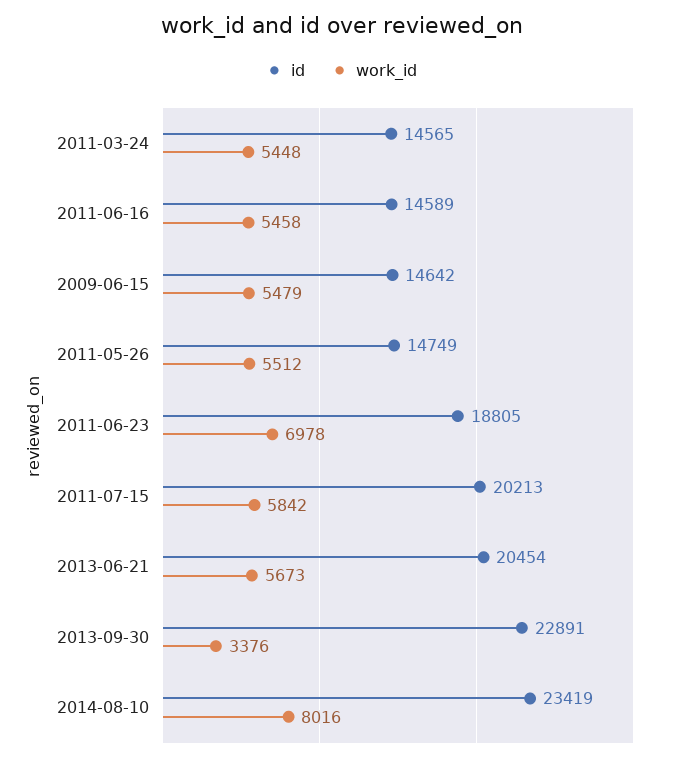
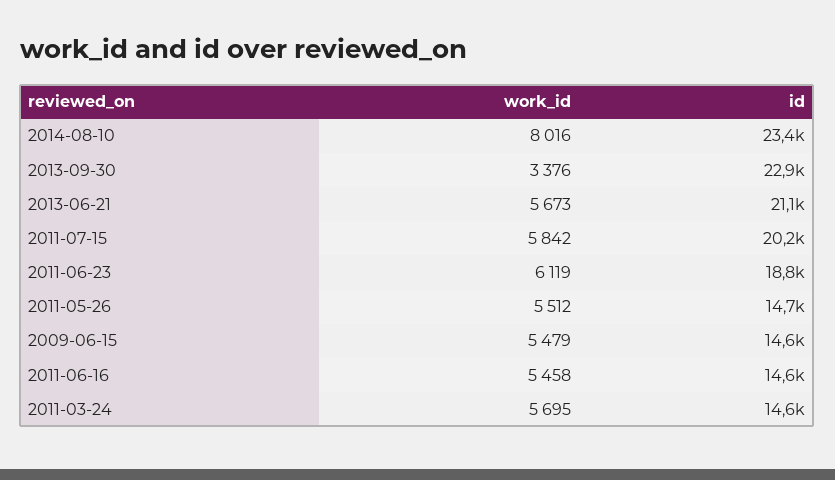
work_id, 2011-03-24: 5448 -> 5695
work_id, 2011-06-23: 6978 -> 6119
id, 2013-06-21: 20454 -> 21100

